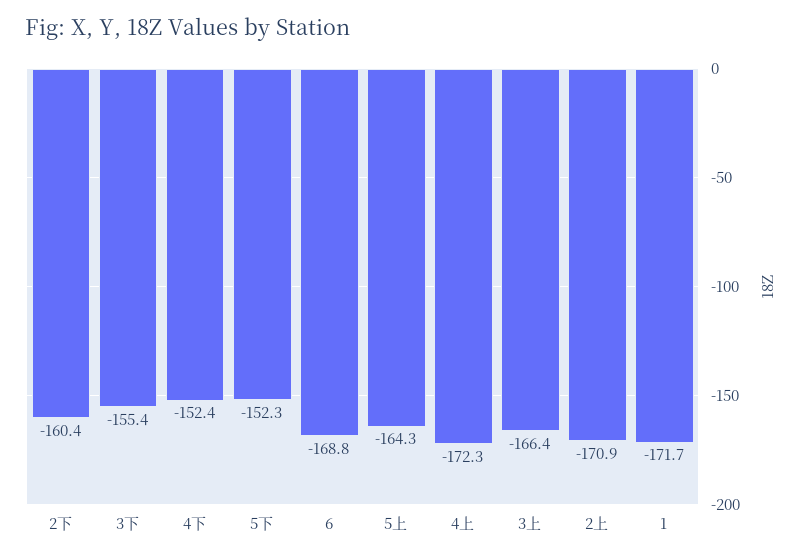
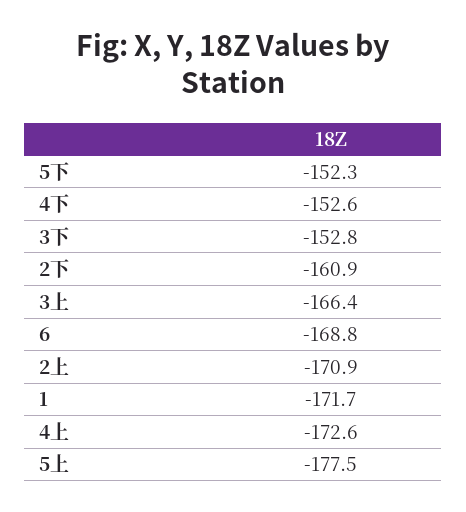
2下: -160.4 -> -160.9
3下: -155.4 -> -152.8
4下: -152.4 -> -152.6
5上: -164.3 -> -177.5
4上: -172.3 -> -172.6

